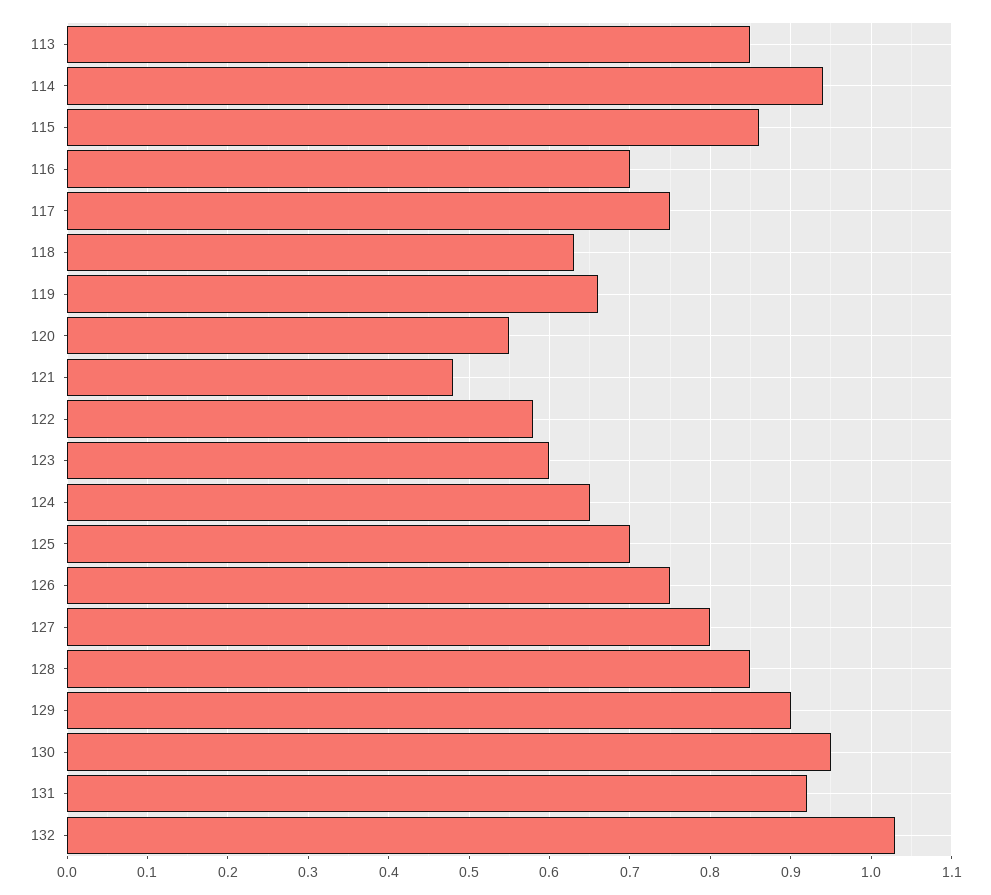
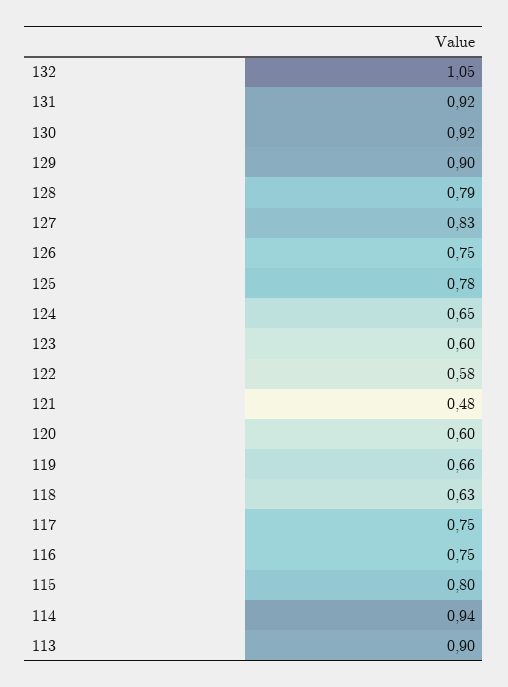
113: 0.85 -> 0.9
115: 0.86 -> 0.8
116: 0.7 -> 0.75
120: 0.55 -> 0.6
125: 0.7 -> 0.78
127: 0.8 -> 0.83
128: 0.85 -> 0.79
130: 0.95 -> 0.92
132: 1.03 -> 1.05

